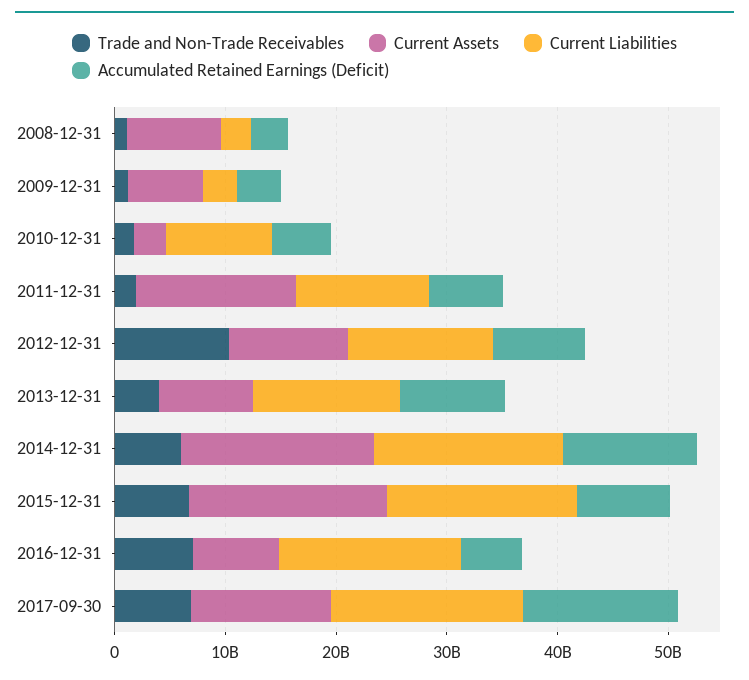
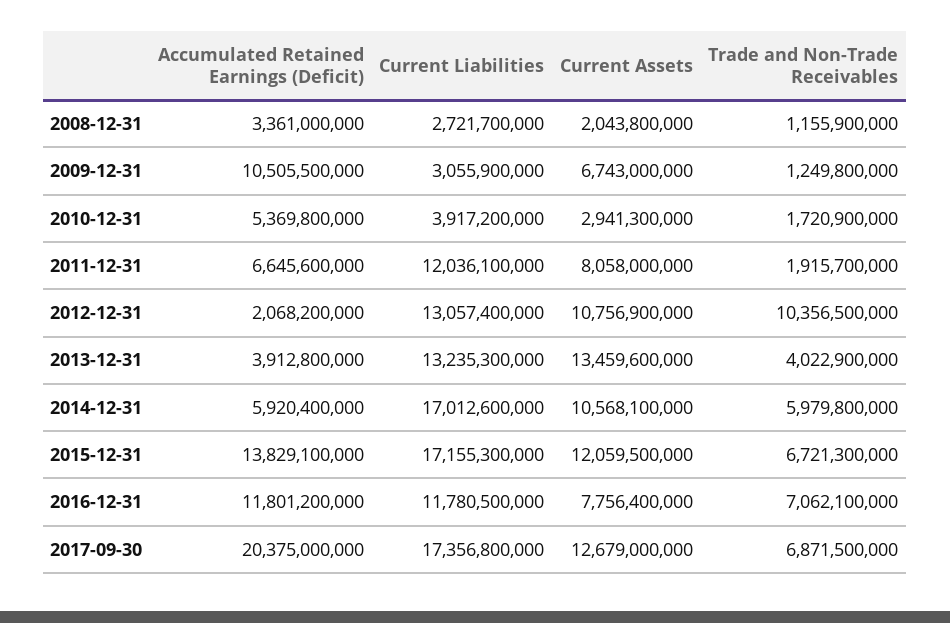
Current Assets, 2008-12-31: 8000000000 -> 2043800000
Accumulated Retained Earnings (Deficit), 2009-12-31: 4000000000 -> 10505500000
Current Liabilities, 2010-12-31: 10000000000 -> 3917200000
Current Assets, 2011-12-31: 14000000000 -> 8058000000
Accumulated Retained Earnings (Deficit), 2012-12-31: 8000000000 -> 2068200000
Current Assets, 2013-12-31: 8000000000 -> 13459600000
Accumulated Retained Earnings (Deficit), 2013-12-31: 10000000000 -> 3912800000
Current Assets, 2014-12-31: 18000000000 -> 10568100000
Accumulated Retained Earnings (Deficit), 2014-12-31: 12000000000 -> 5920400000
Current Assets, 2015-12-31: 18000000000 -> 12059500000
Accumulated Retained Earnings (Deficit), 2015-12-31: 8000000000 -> 13829100000
Current Liabilities, 2016-12-31: 16000000000 -> 11780500000
Accumulated Retained Earnings (Deficit), 2016-12-31: 6000000000 -> 11801200000
Accumulated Retained Earnings (Deficit), 2017-09-30: 14000000000 -> 20375000000

